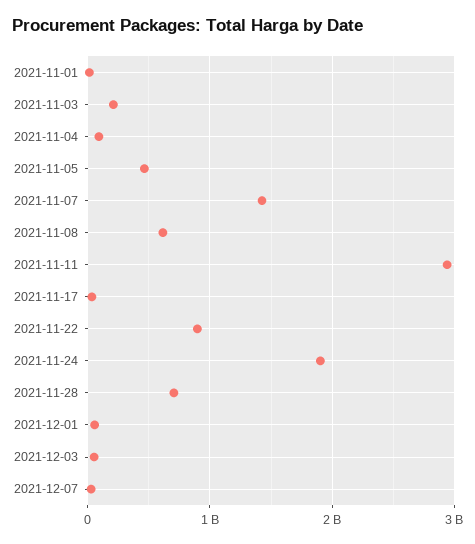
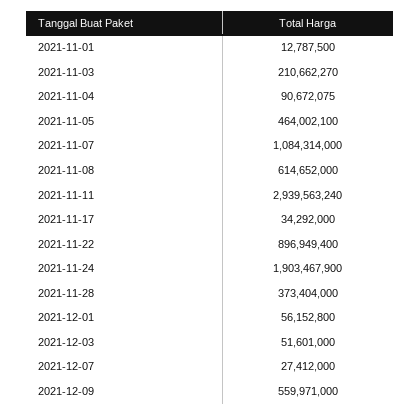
2021-11-07: 1400000000 -> 1084314000
2021-11-28: 700000000 -> 373404000
2021-12-09: none -> 559971000

